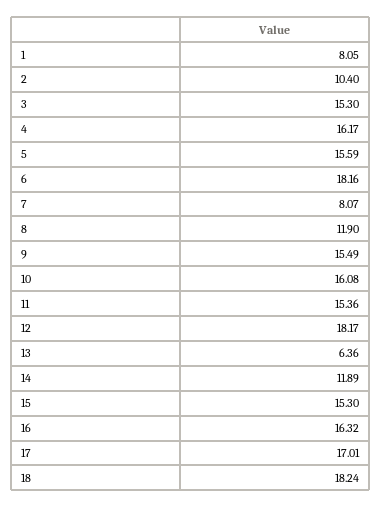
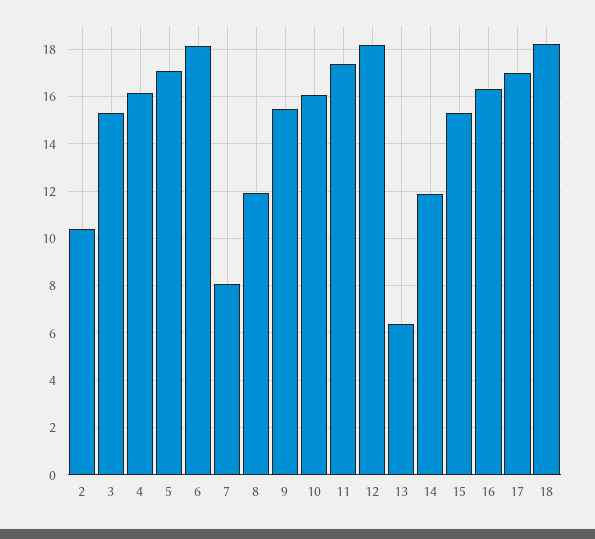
1: 8.05 -> none
5: 15.59 -> 17
11: 15.36 -> 17.5

